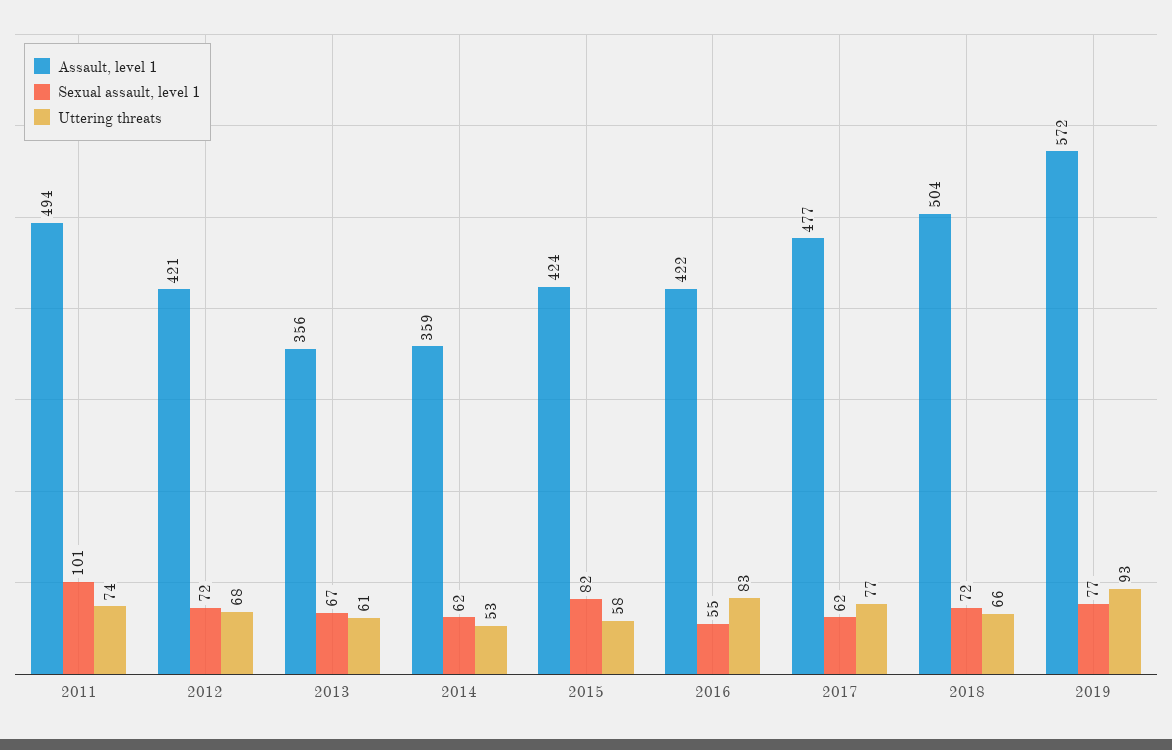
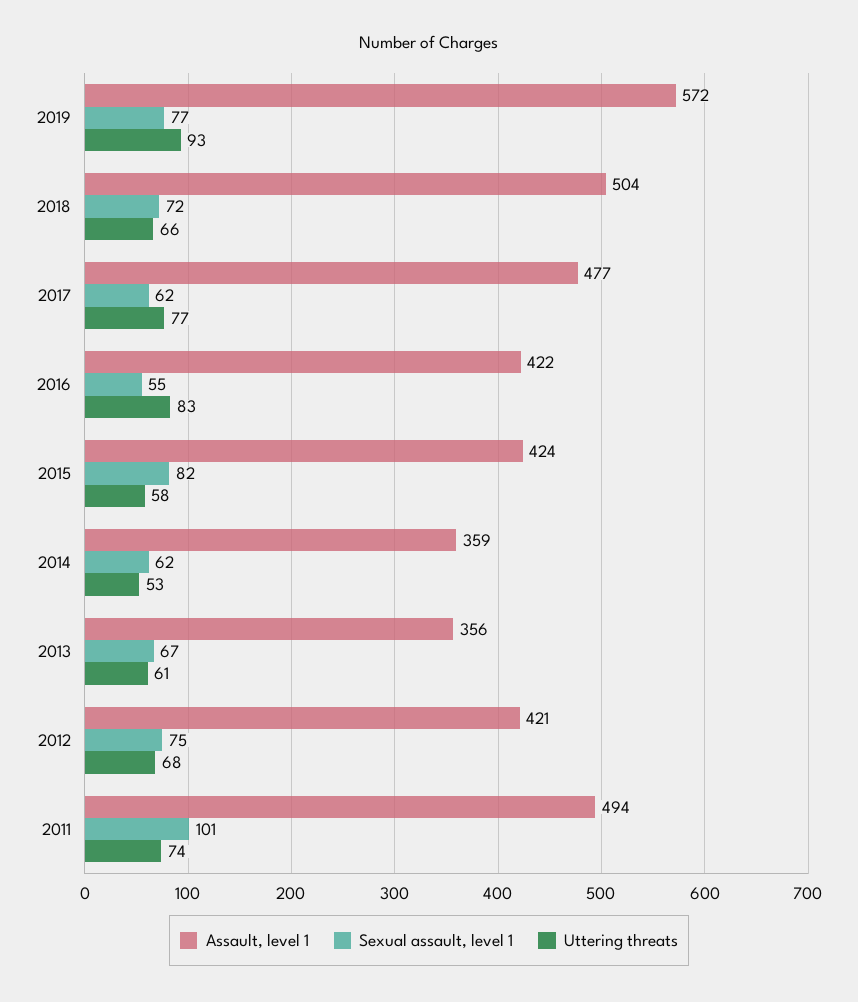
Sexual assault, level 1, 2012: 72 -> 75

